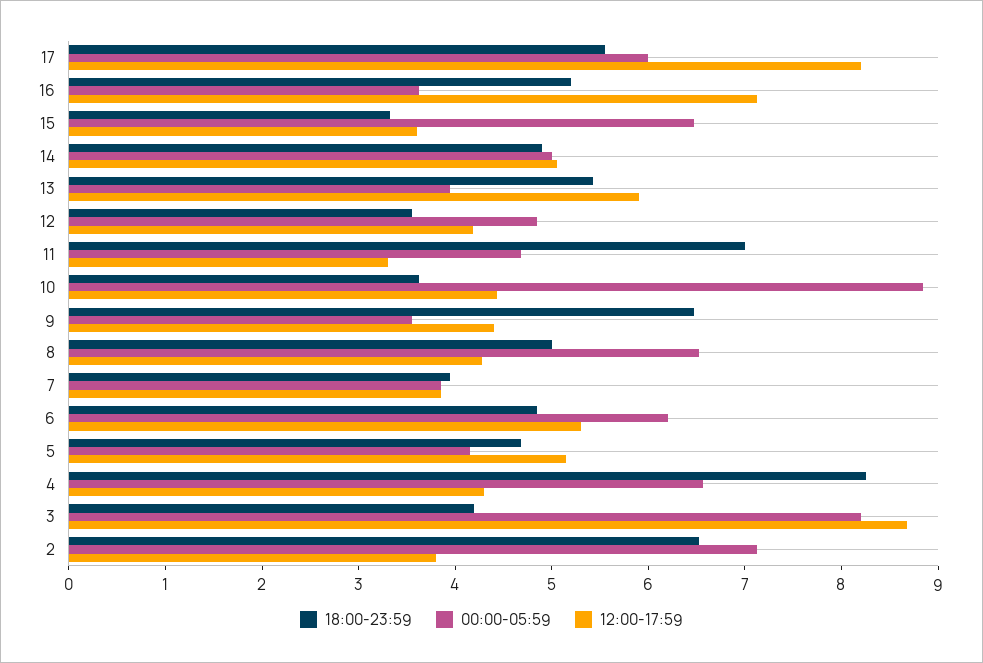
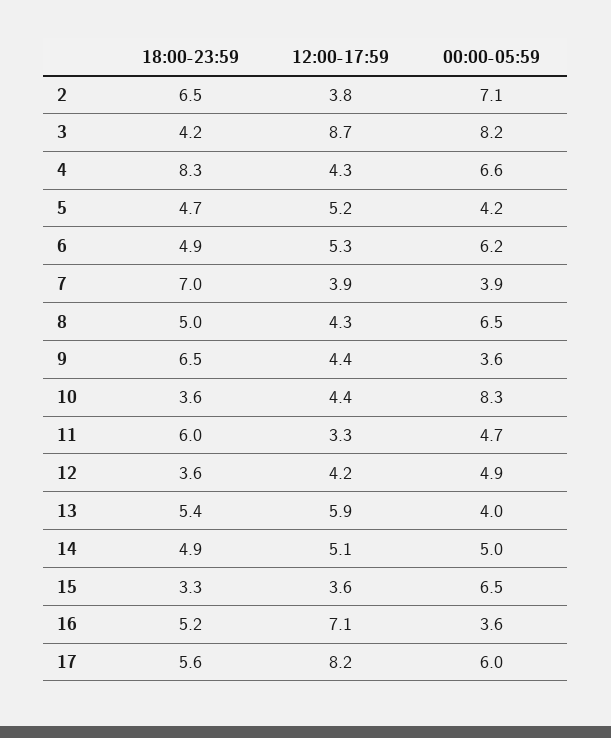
18:00-23:59, 11: 7 -> 6
00:00-05:59, 10: 8.8 -> 8.3
18:00-23:59, 7: 4 -> 7

